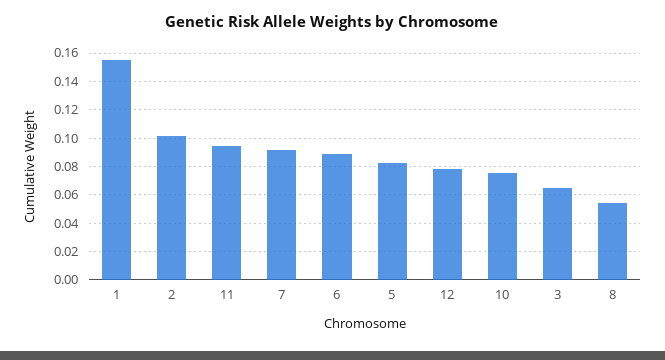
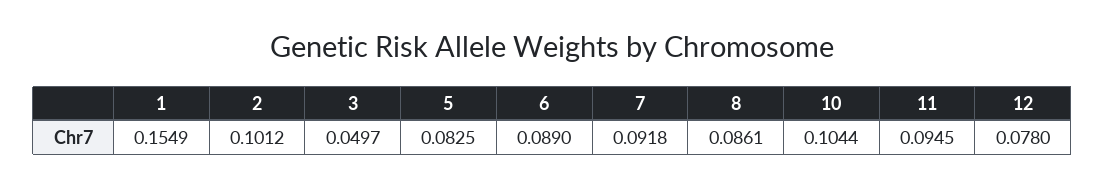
10: 0.075 -> 0.1044
3: 0.065 -> 0.0497
8: 0.055 -> 0.0861

